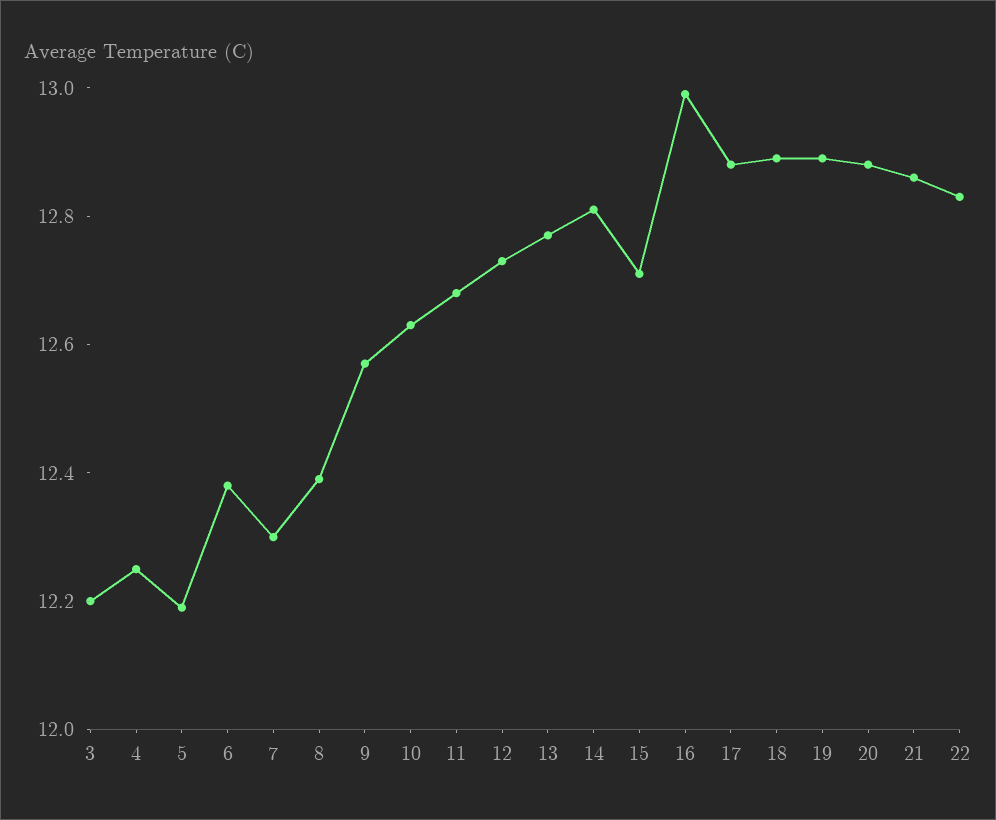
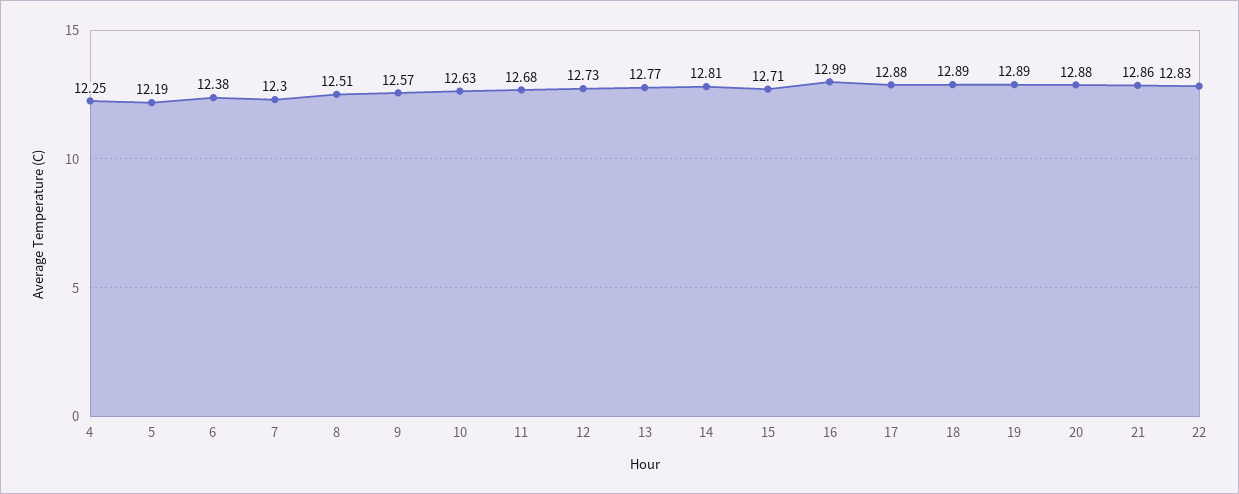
3: 12.2 -> none
8: 12.4 -> 12.51

